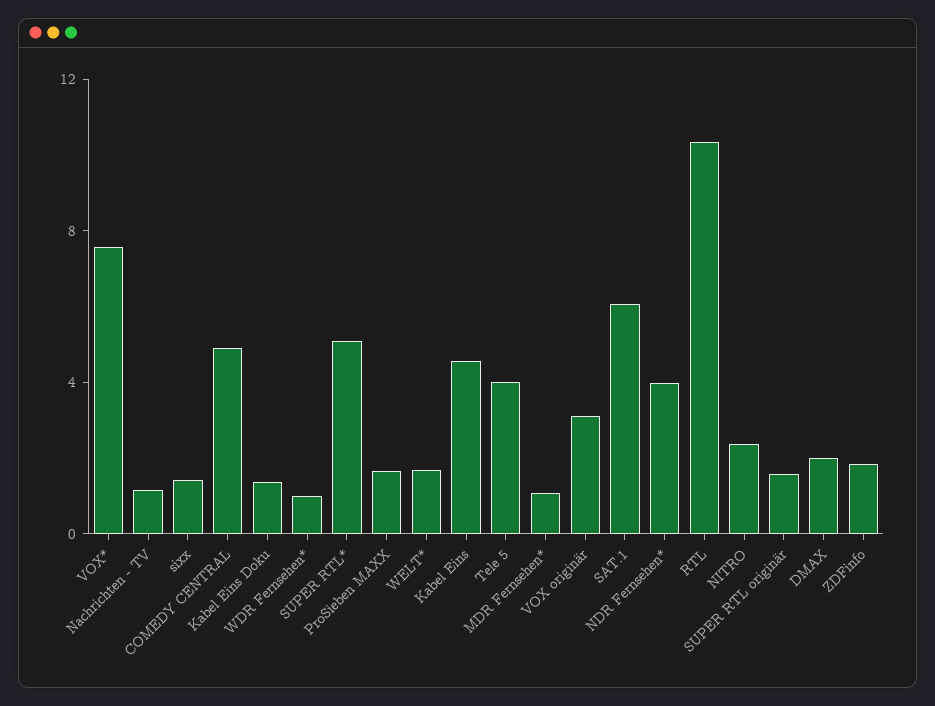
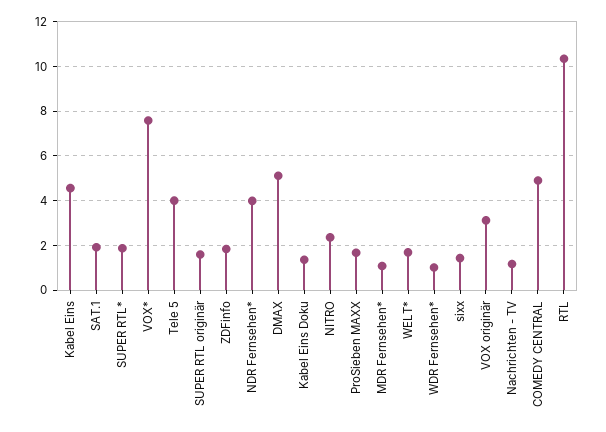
SUPER RTL*: 5 -> 2
SAT.1: 6 -> 2
DMAX: 2 -> 5

